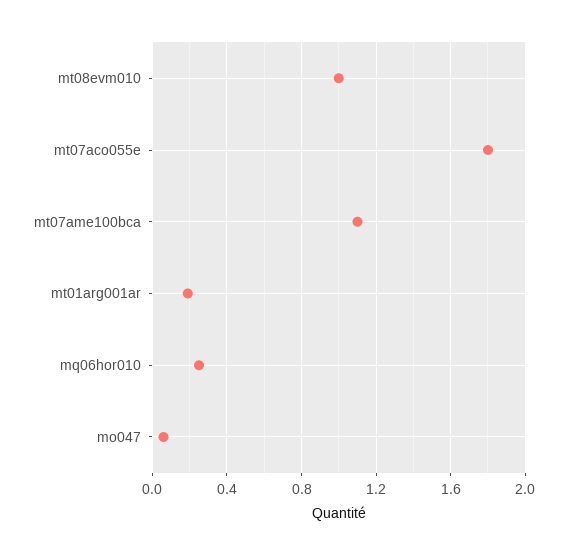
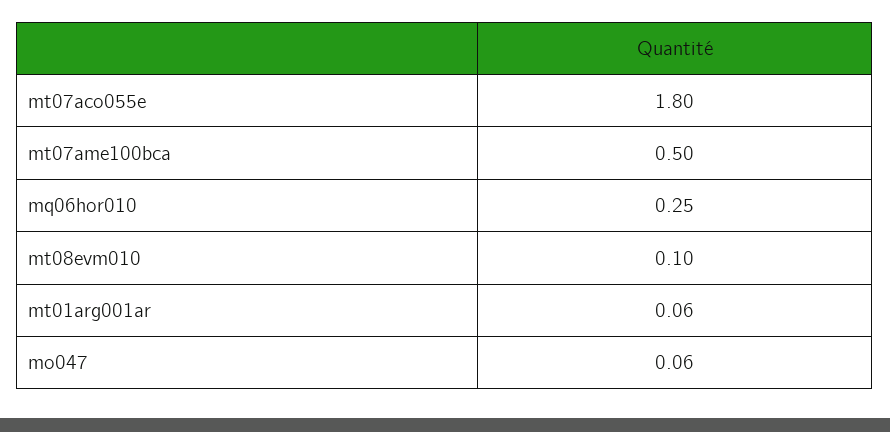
mt08evm010: 1 -> 0.1
mt07ame100bca: 1.1 -> 0.5
mt01arg001ar: 0.2 -> 0.06

